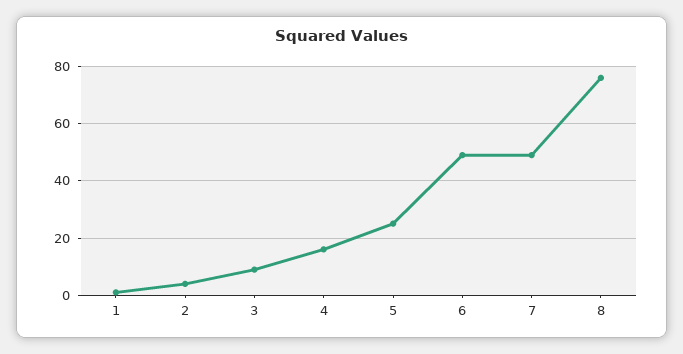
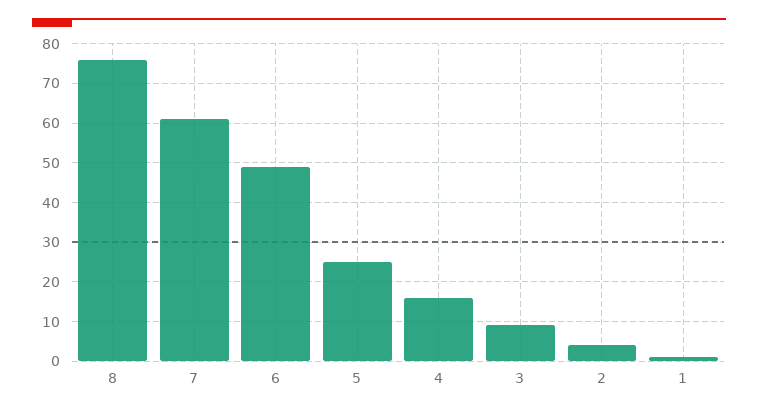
7: 50 -> 60

